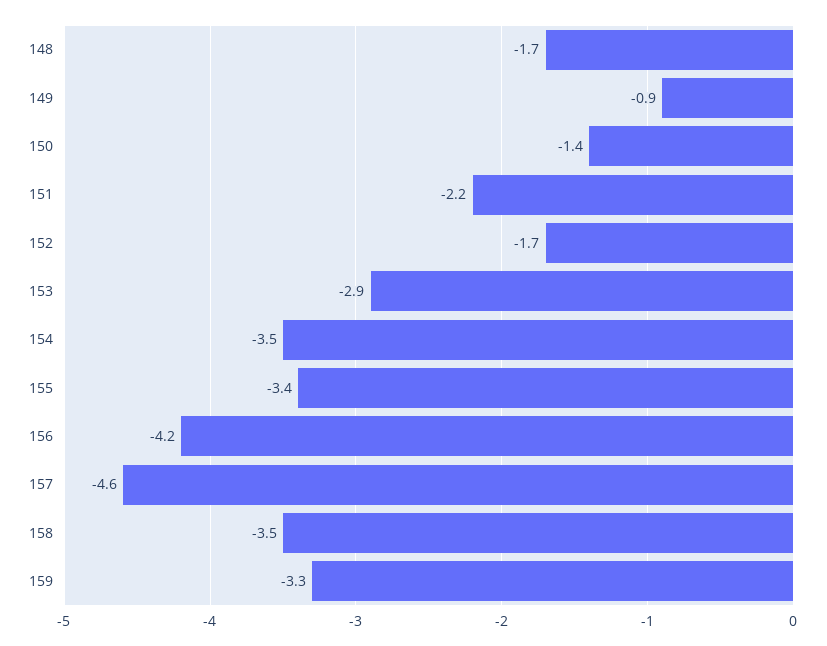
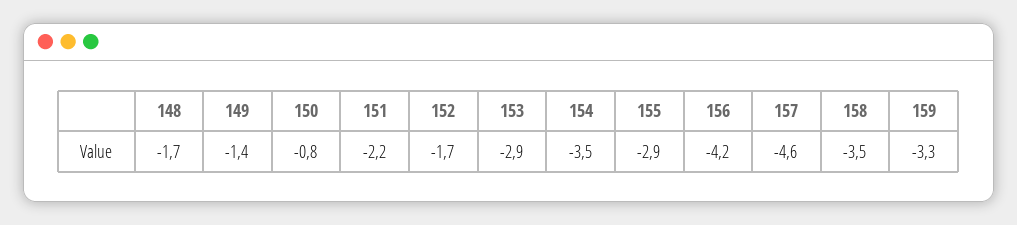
149: -0.9 -> -1.4
150: -1.4 -> -0.8
155: -3.4 -> -2.9

